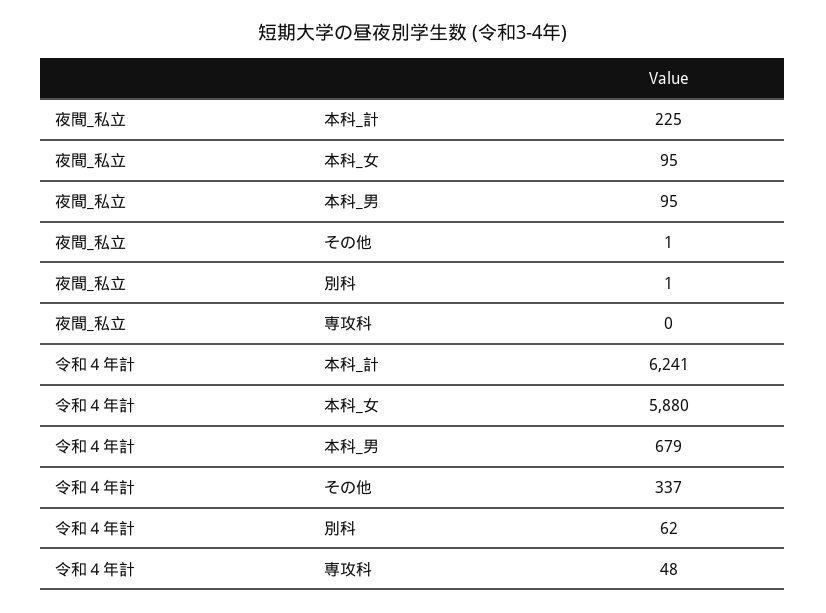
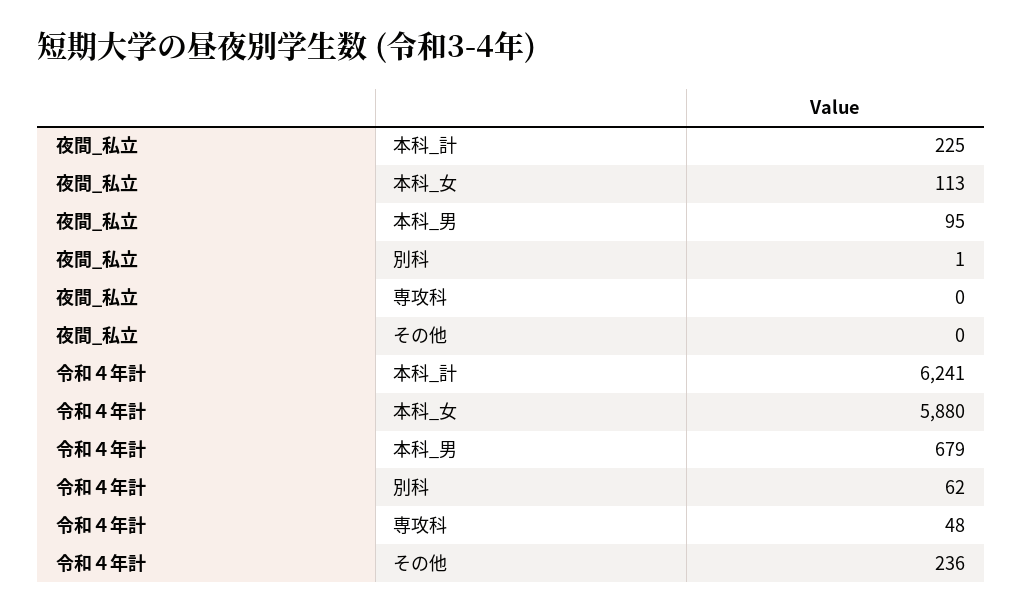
夜間_私立, 本科_女: 95 -> 113
夜間_私立, その他: 1 -> 0
令和４年計, その他: 337 -> 236

